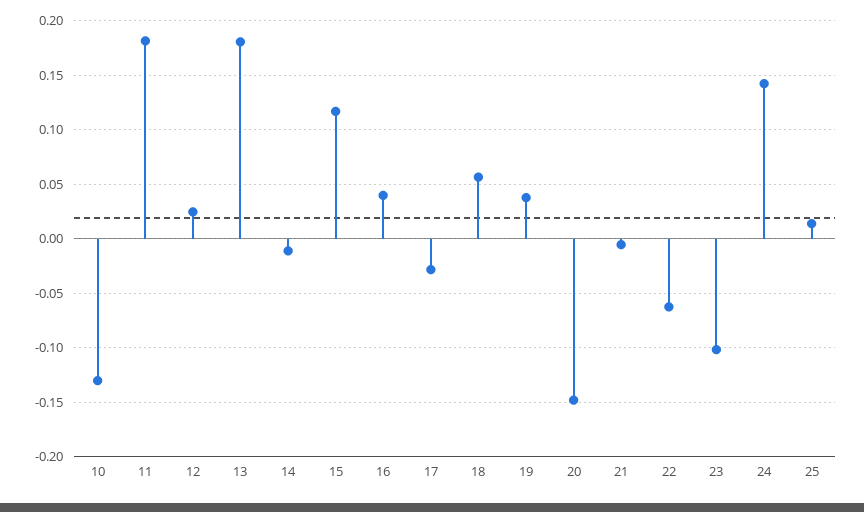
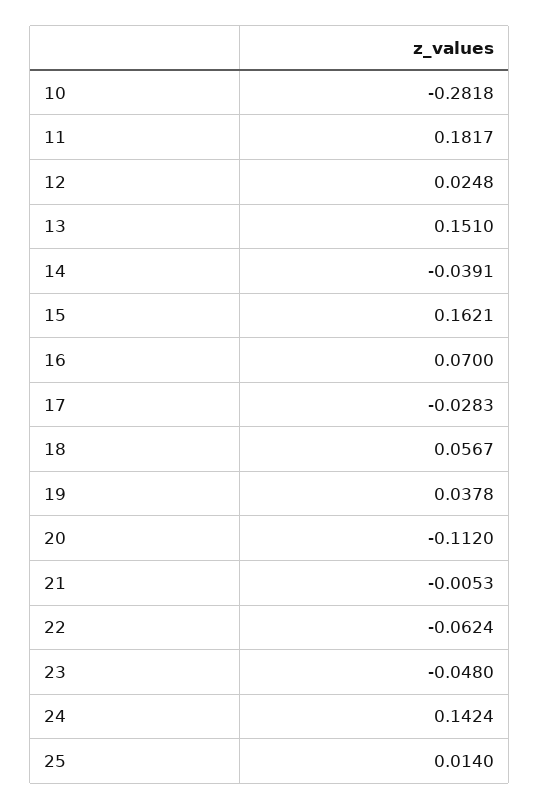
10: -0.13 -> -0.2818
13: 0.18 -> 0.151
14: -0.01 -> -0.0391
15: 0.12 -> 0.1621
16: 0.04 -> 0.07
20: -0.15 -> -0.112
23: -0.1 -> -0.048

